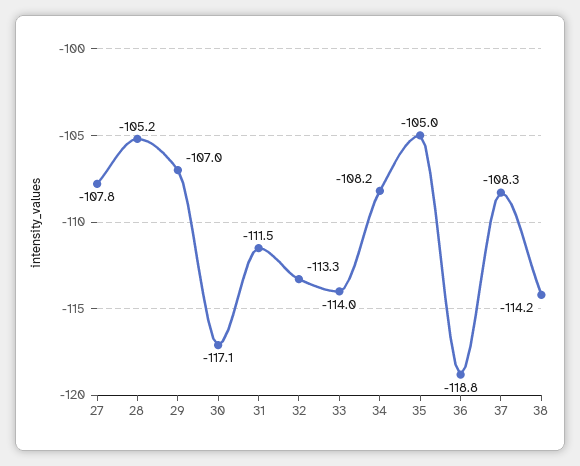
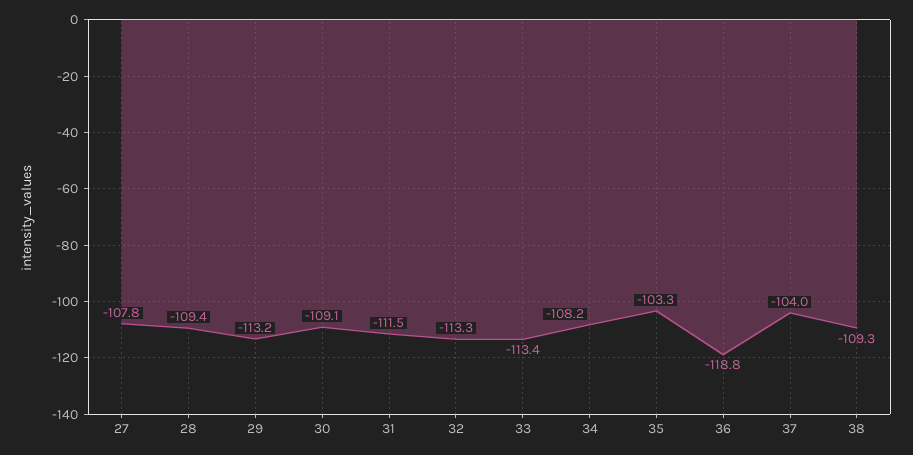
28: -105.2 -> -109.4
29: -107 -> -113.2
30: -117.1 -> -109.1
33: -114 -> -113.4
35: -105 -> -103.3
37: -108.3 -> -104
38: -114.2 -> -109.3

